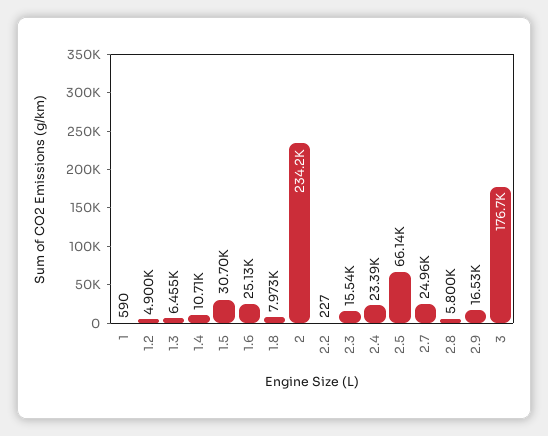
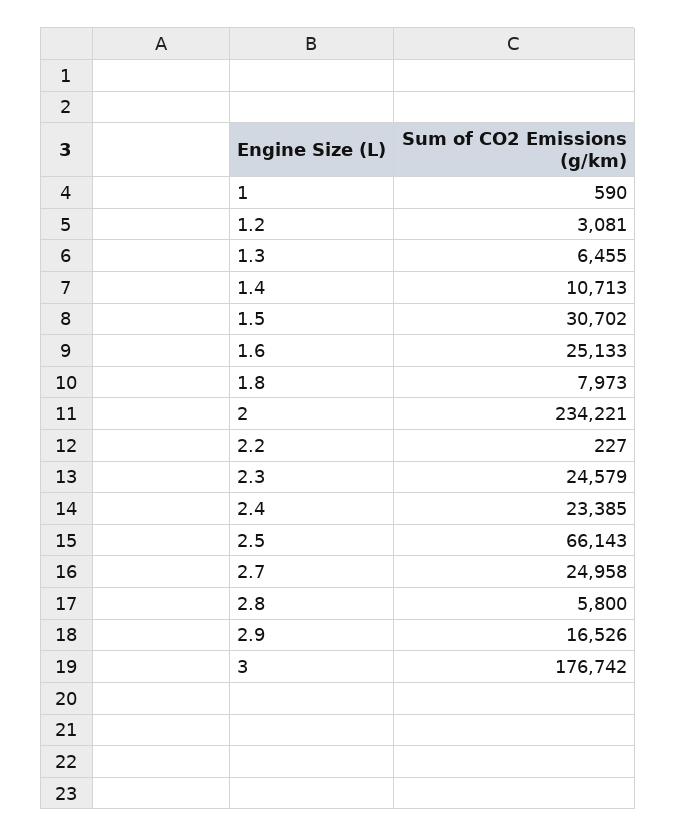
1.2: 4900 -> 3081
2.3: 15540 -> 24579

